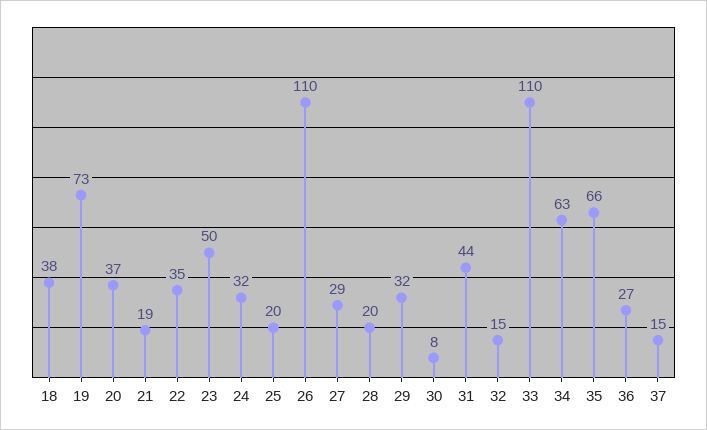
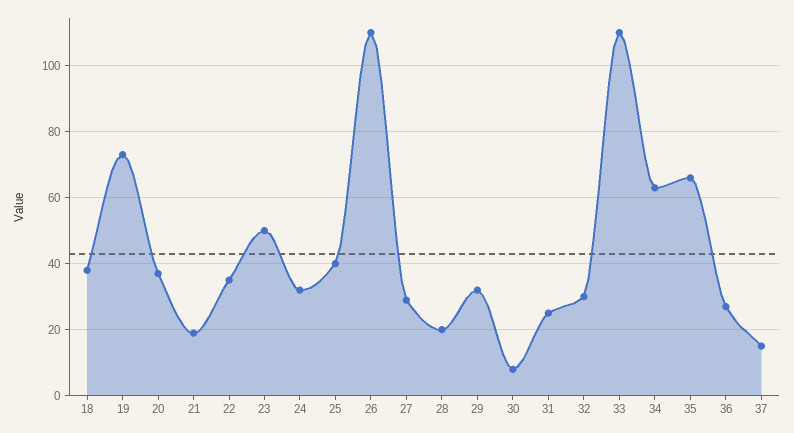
25: 20 -> 40
31: 44 -> 25
32: 15 -> 30

